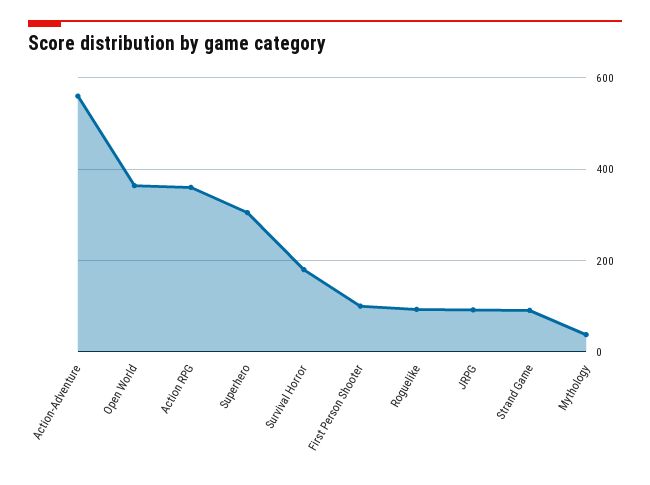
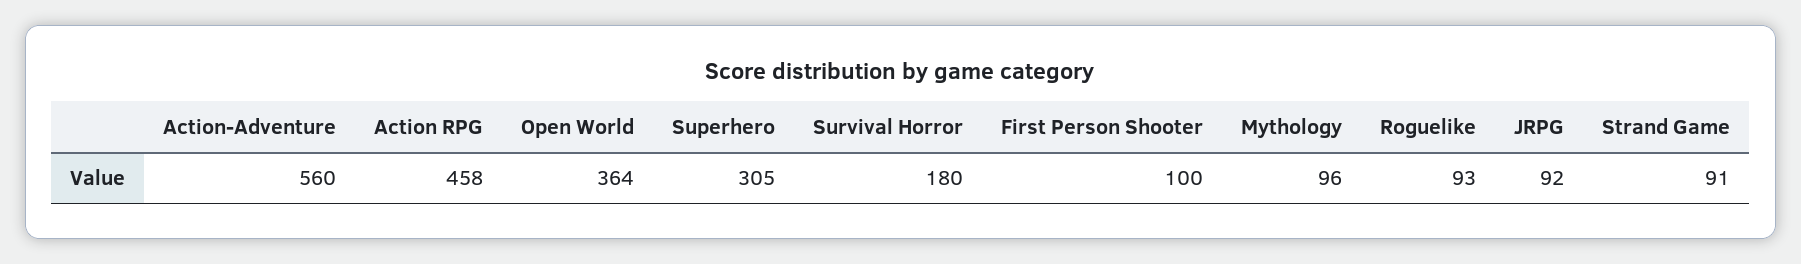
Action RPG: 360 -> 458
Mythology: 40 -> 96

